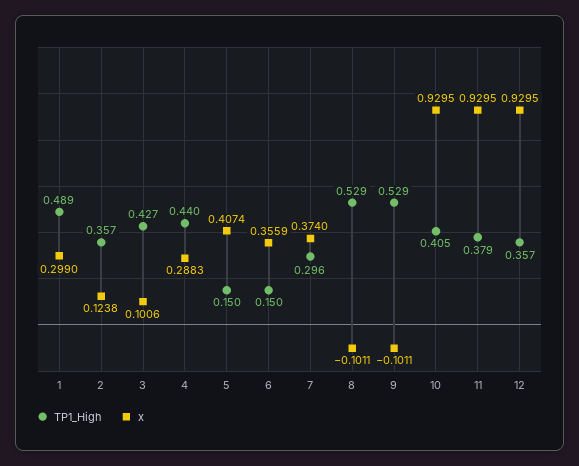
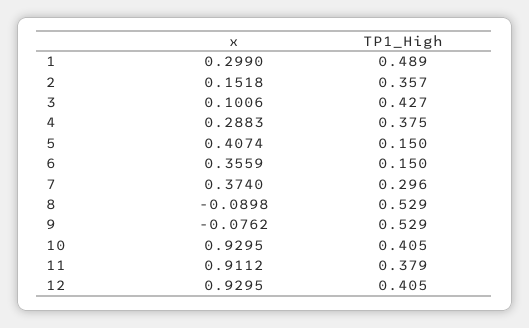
x, 2: 0.1238 -> 0.1518
TP1_High, 4: 0.44 -> 0.375
x, 8: -0.1011 -> -0.0898
x, 9: -0.1011 -> -0.0762
x, 11: 0.9295 -> 0.9112
TP1_High, 12: 0.357 -> 0.405

